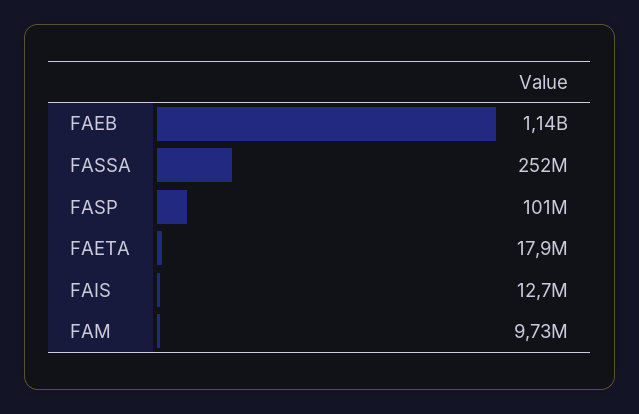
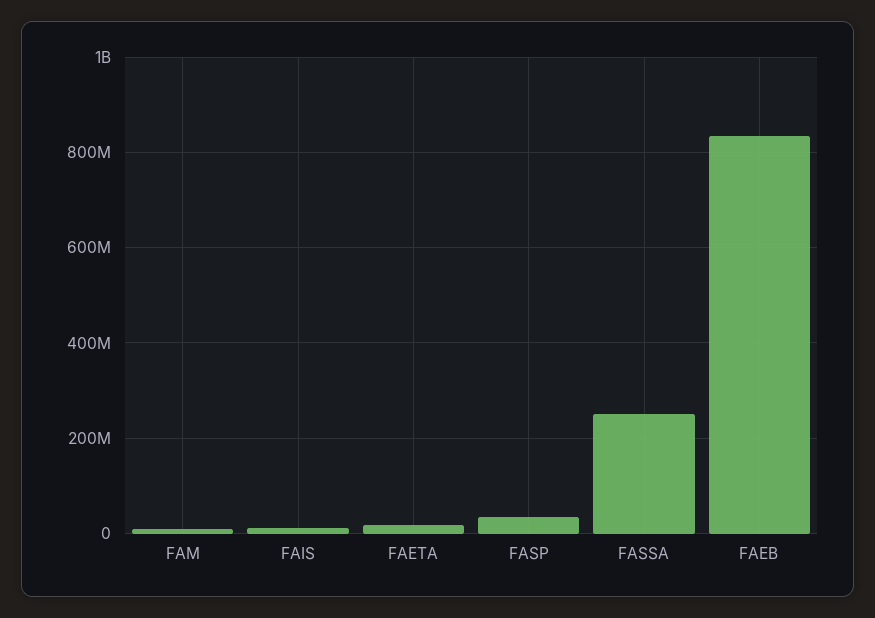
FAEB: 1140000000 -> 840000000
FASP: 101000000 -> 40000000

